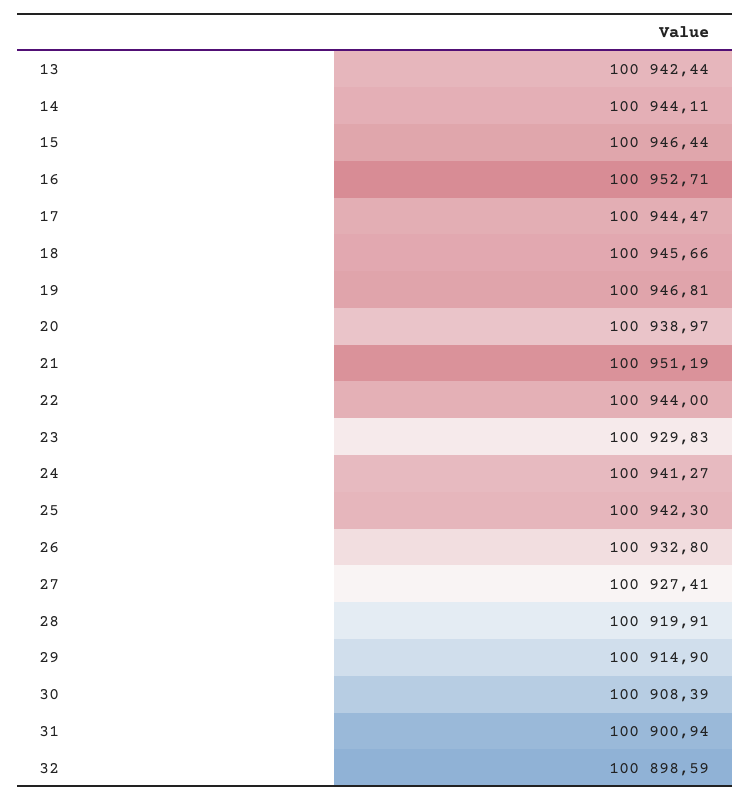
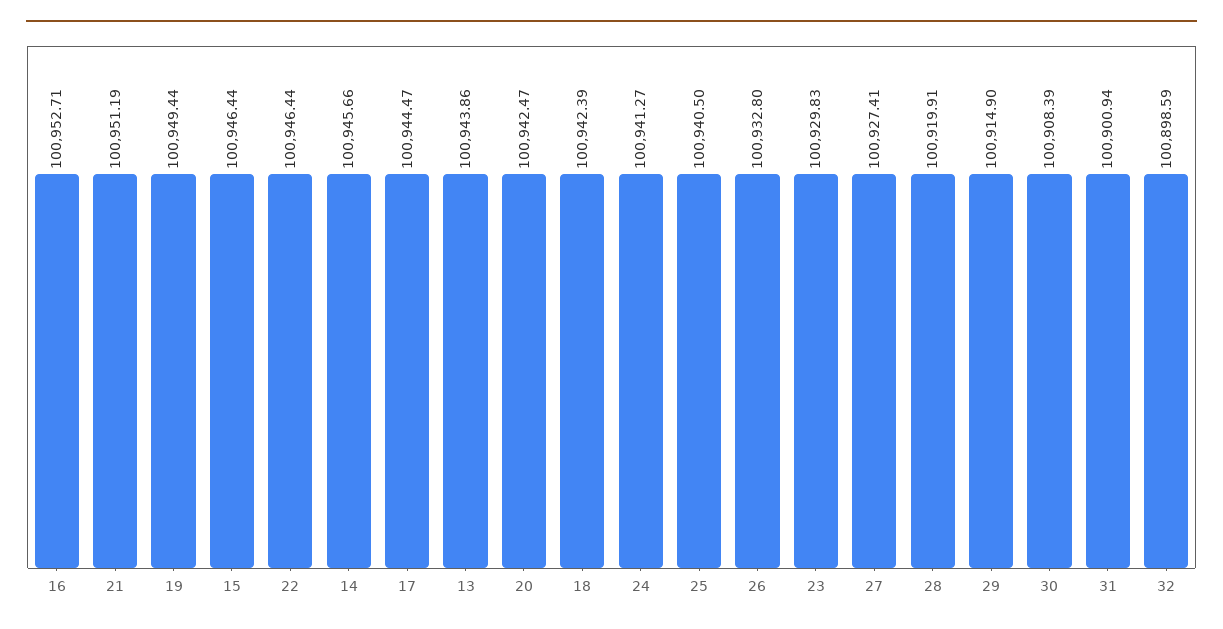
13: 100942.44 -> 100943.86
14: 100944.11 -> 100945.66
18: 100945.66 -> 100942.39
19: 100946.81 -> 100949.44
20: 100938.97 -> 100942.47
22: 100944 -> 100946.44
25: 100942.3 -> 100940.5

